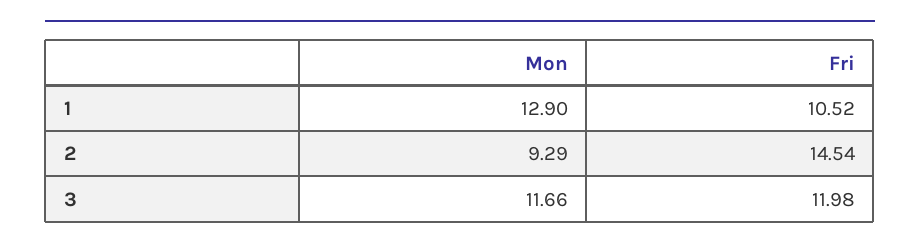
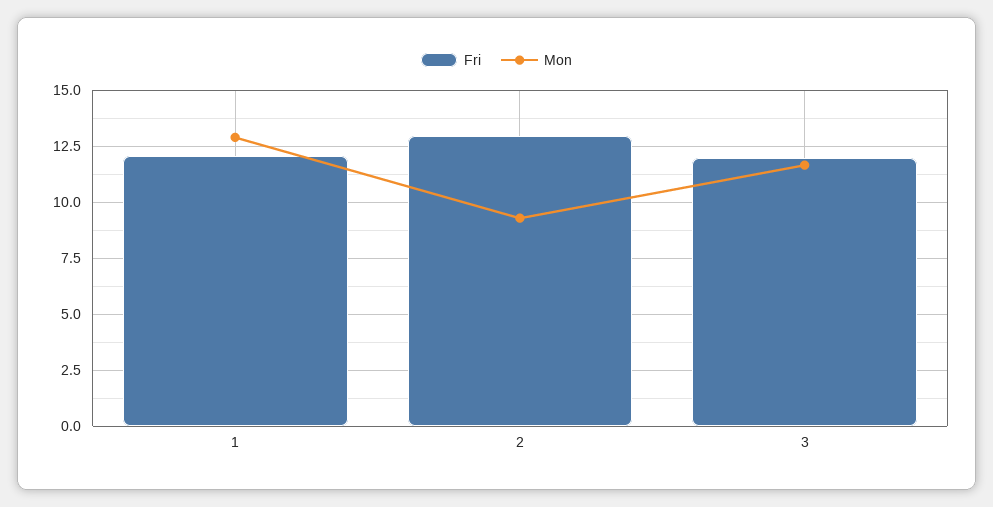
Fri, 1: 10.52 -> 12
Fri, 2: 14.54 -> 13

